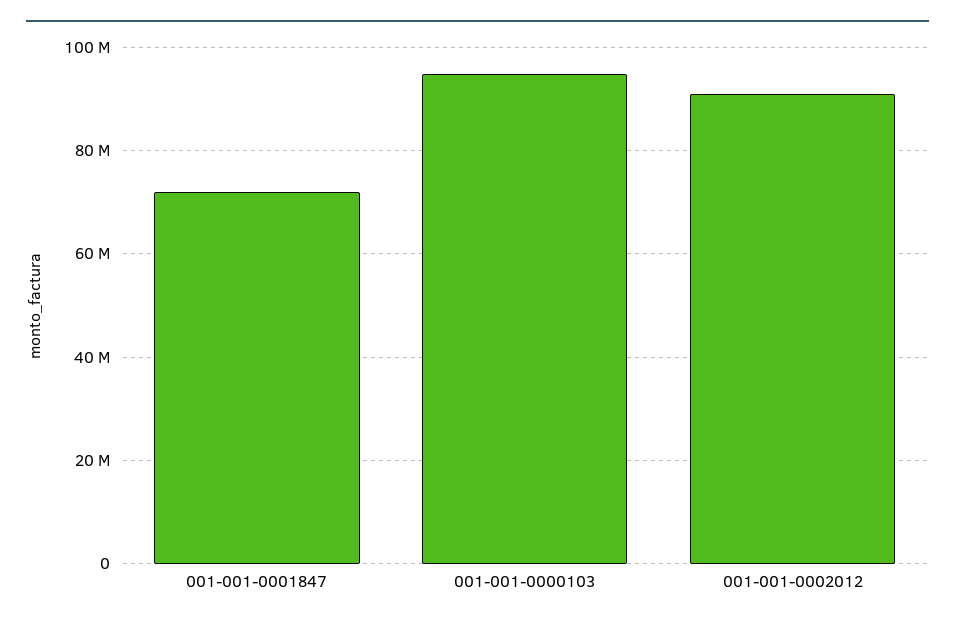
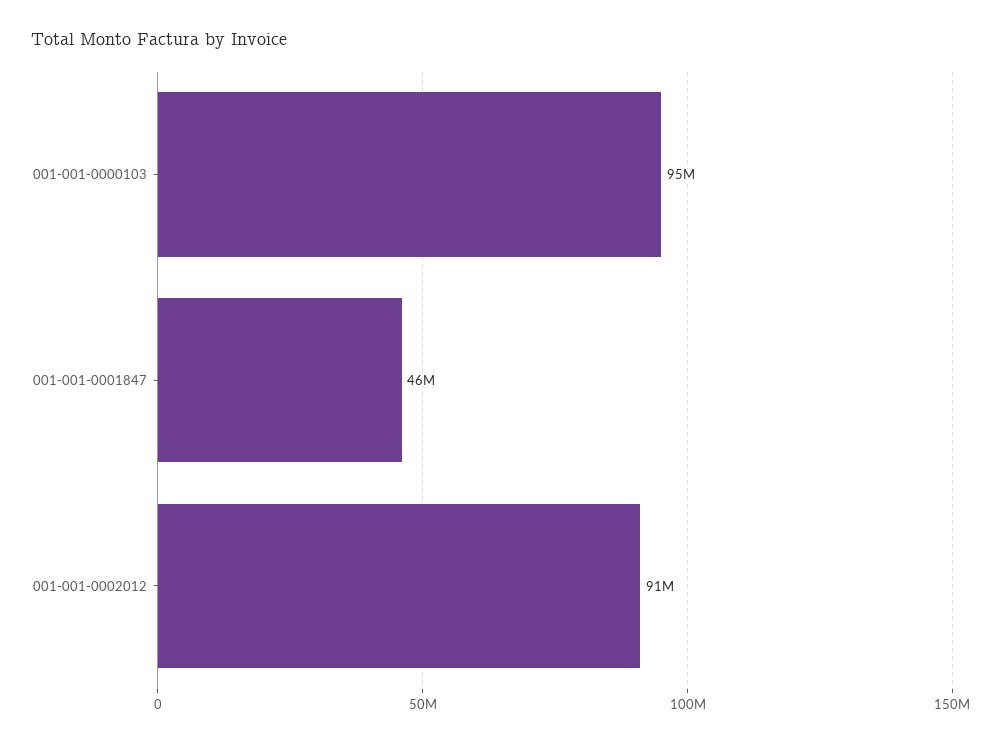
001-001-0001847: 72000000 -> 46000000

